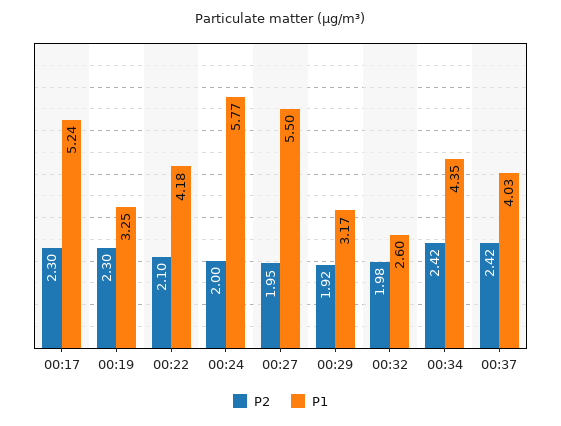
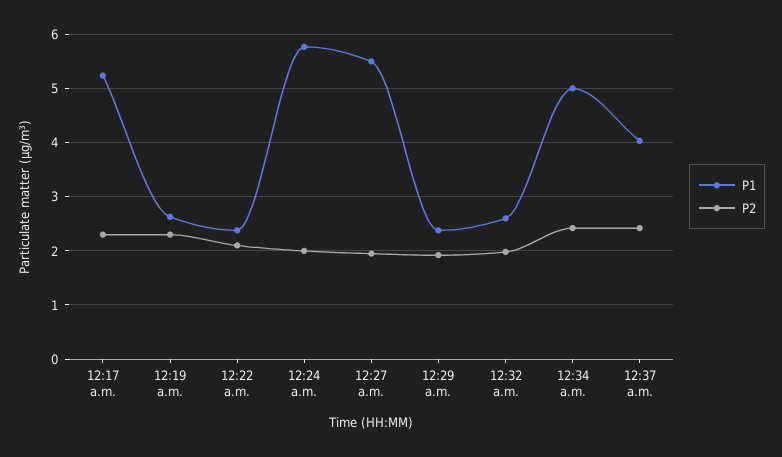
P1, 00:19: 3.25 -> 2.6
P1, 00:22: 4.18 -> 2.4
P1, 00:29: 3.17 -> 2.4
P1, 00:34: 4.35 -> 5

